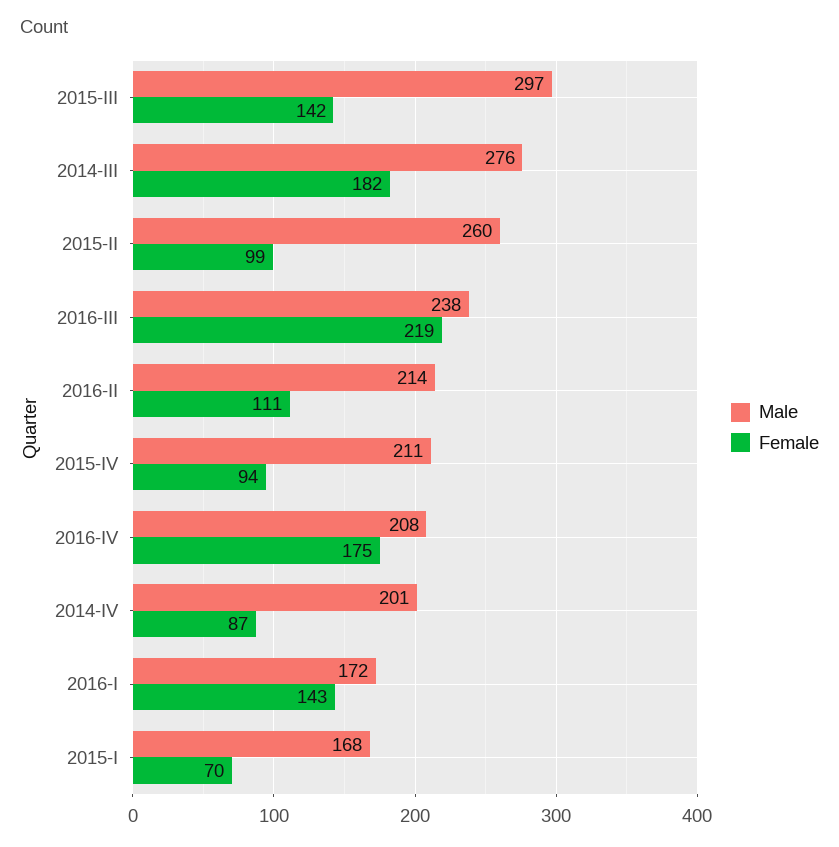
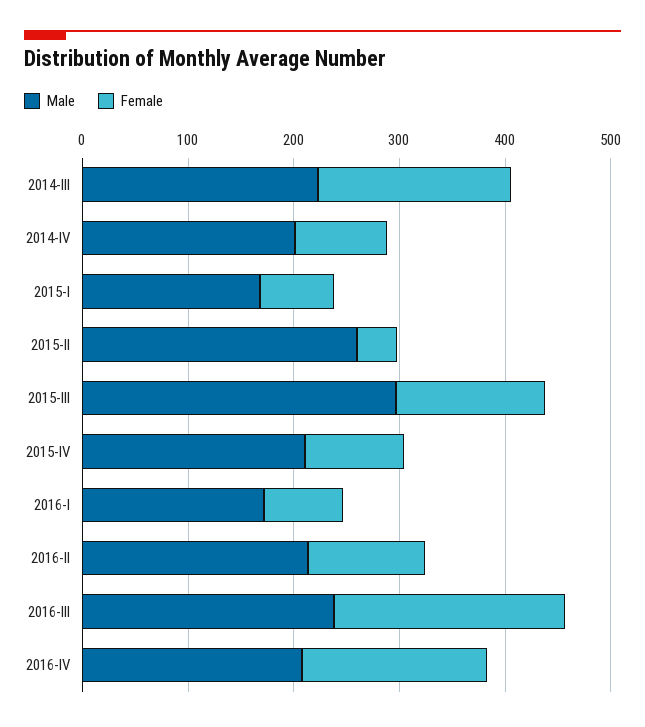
Male, 2014-III: 276 -> 220
Female, 2015-II: 99 -> 40
Female, 2016-I: 143 -> 80

